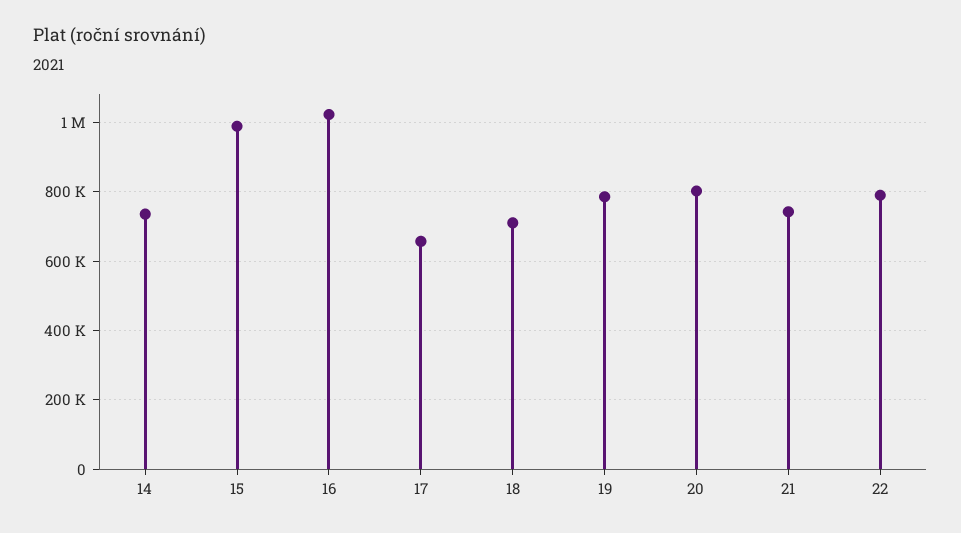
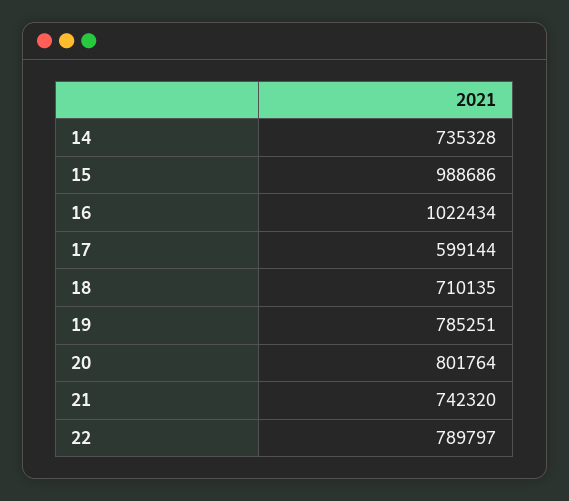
17: 660000 -> 599144

